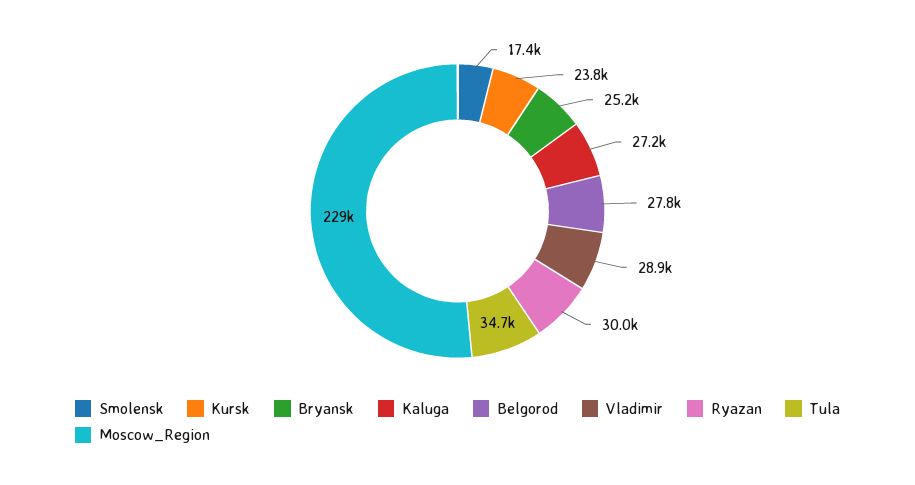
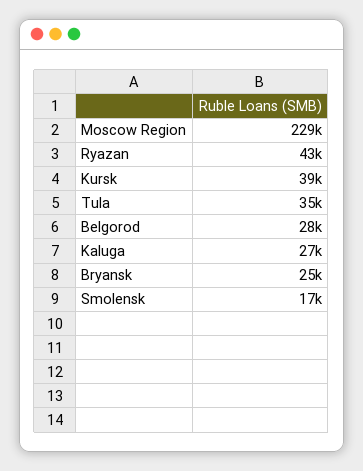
Kursk: 23800 -> 39000
Vladimir: 28900 -> none
Ryazan: 30000 -> 43000

